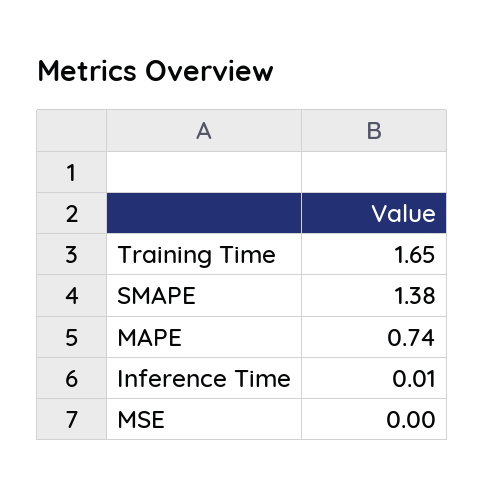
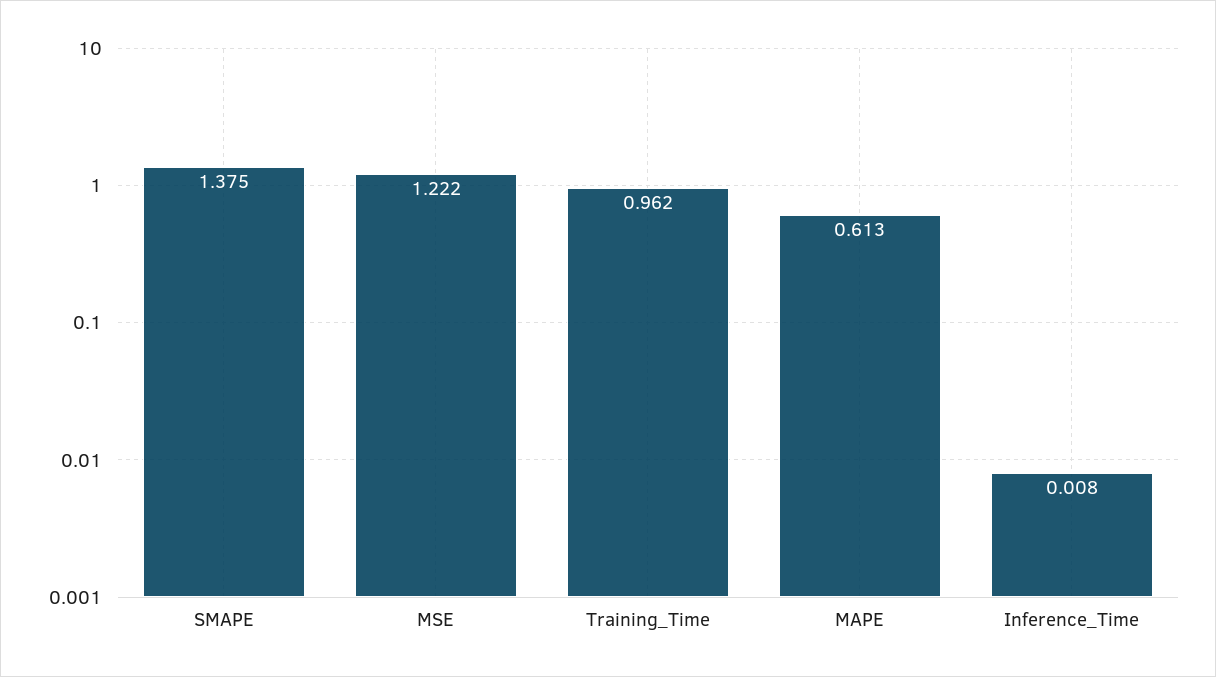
Training Time: 1.65 -> 0.962
MAPE: 0.74 -> 0.613
MSE: 0 -> 1.222

